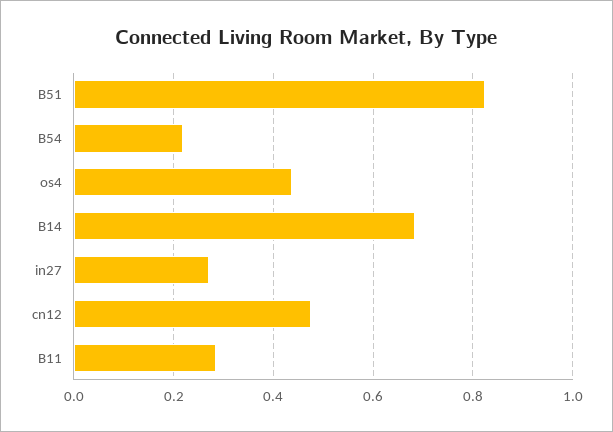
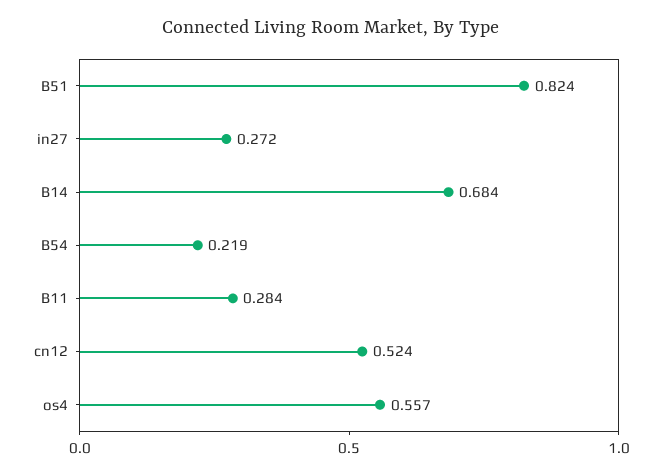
os4: 0.44 -> 0.557
cn12: 0.48 -> 0.524

